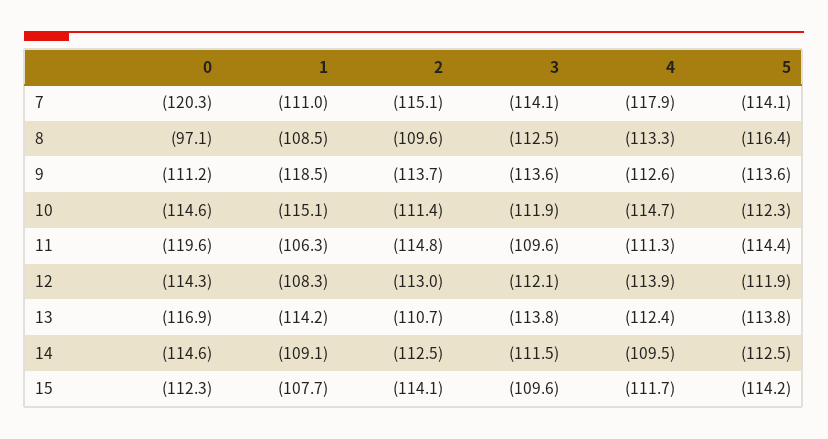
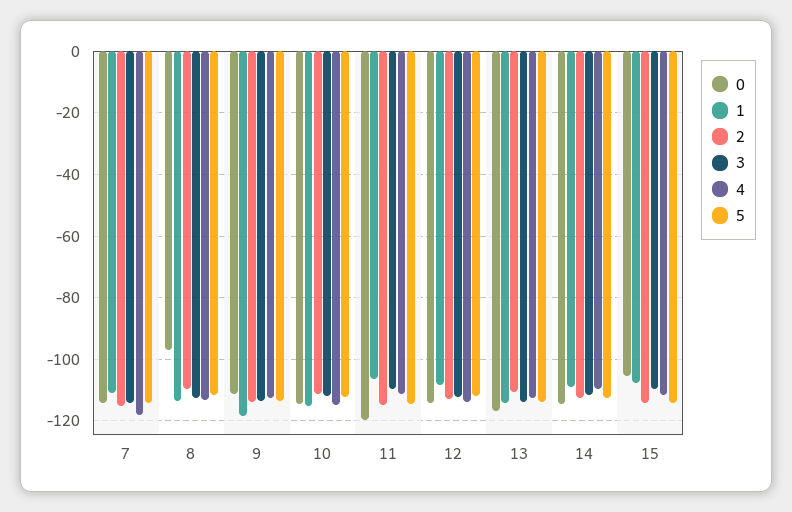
0, 7: -120.3 -> -114
1, 8: -108.5 -> -114
5, 8: -116.4 -> -112
0, 15: -112.3 -> -106

